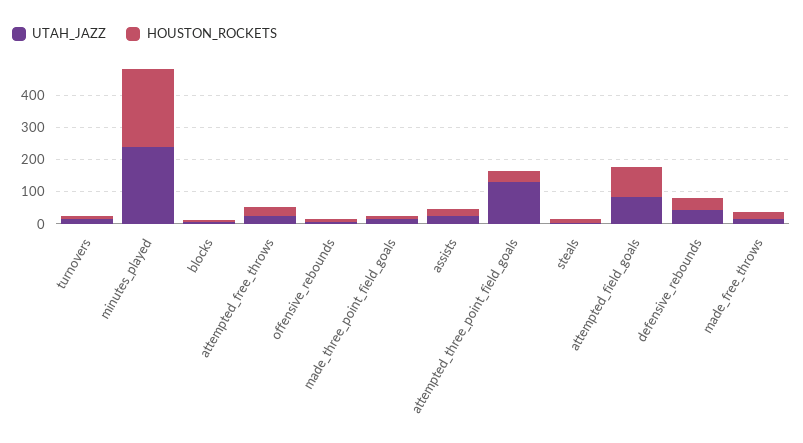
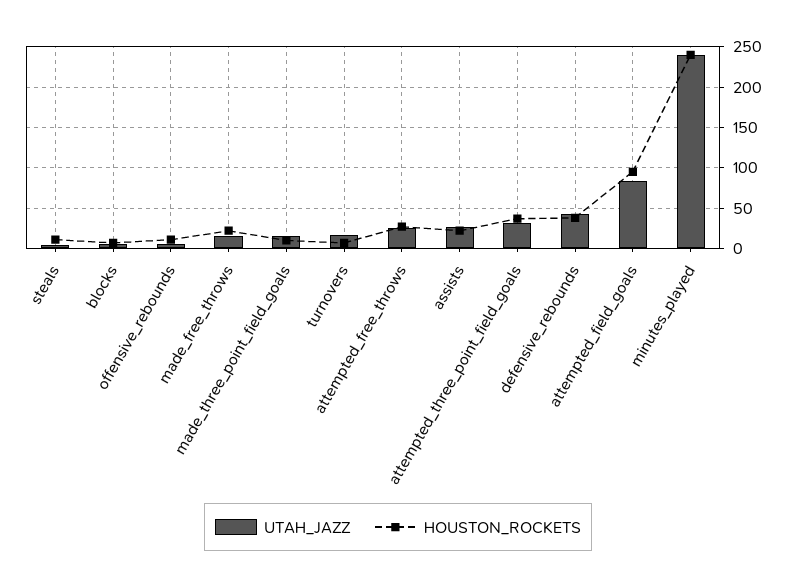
UTAH_JAZZ, attempted_three_point_field_goals: 125 -> 30

